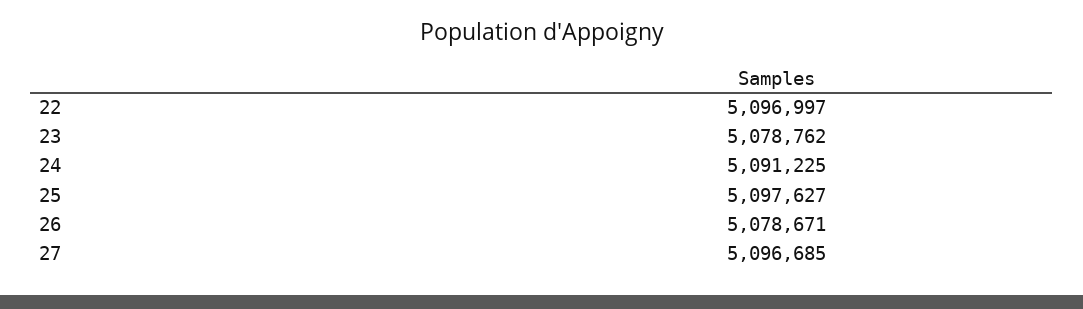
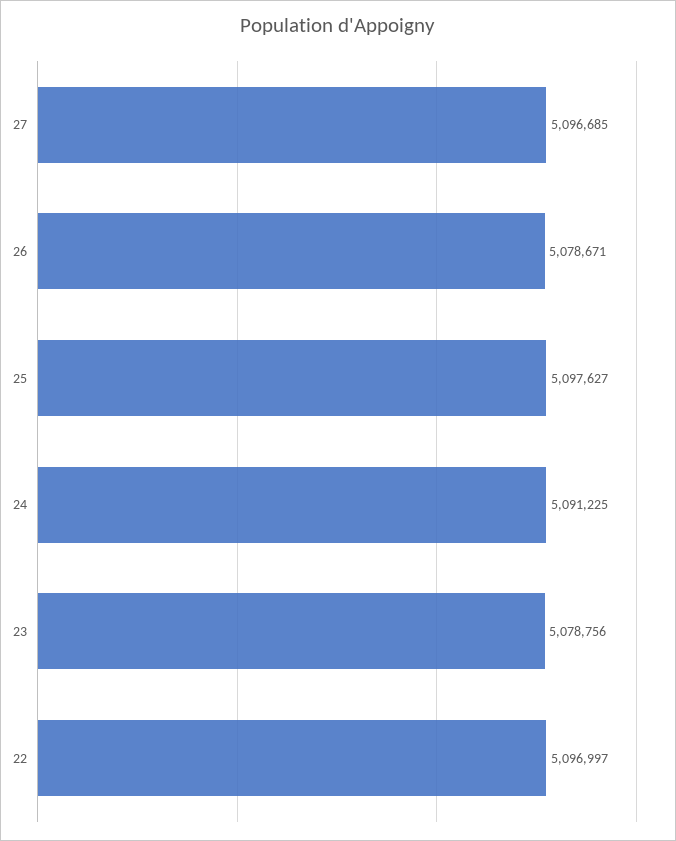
23: 5078762 -> 5078756

